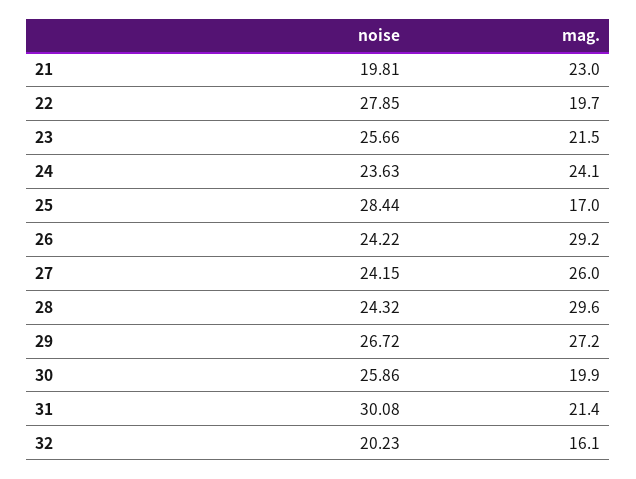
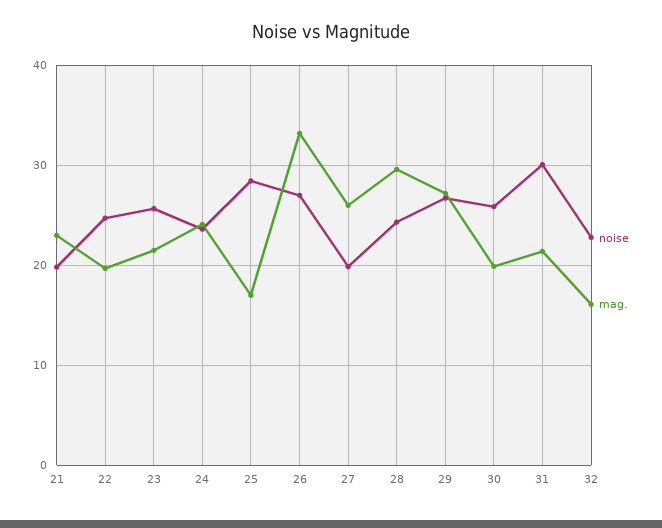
noise, 22: 27.85 -> 25
noise, 26: 24.22 -> 27
mag., 26: 29.2 -> 33
noise, 27: 24.15 -> 20
noise, 32: 20.23 -> 23

